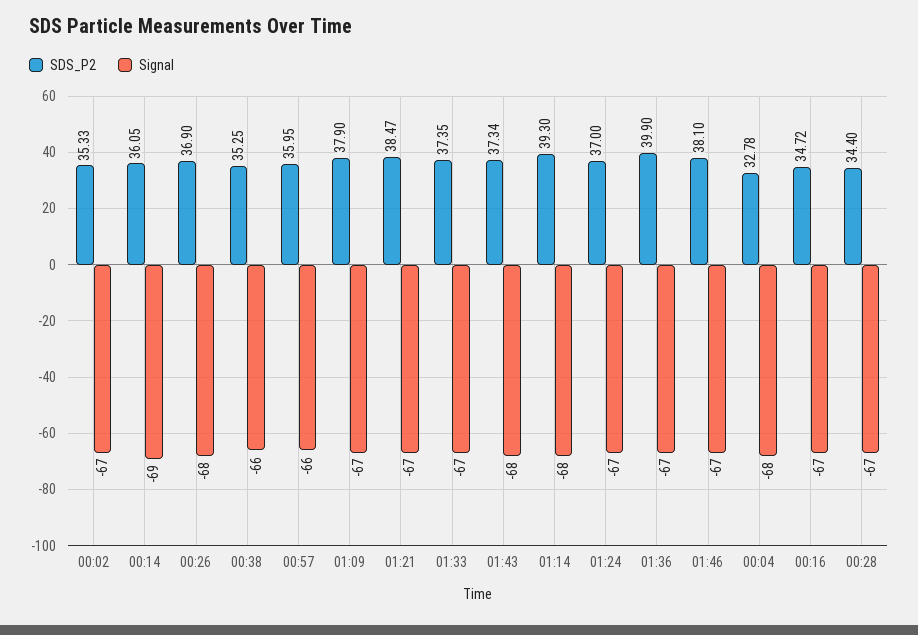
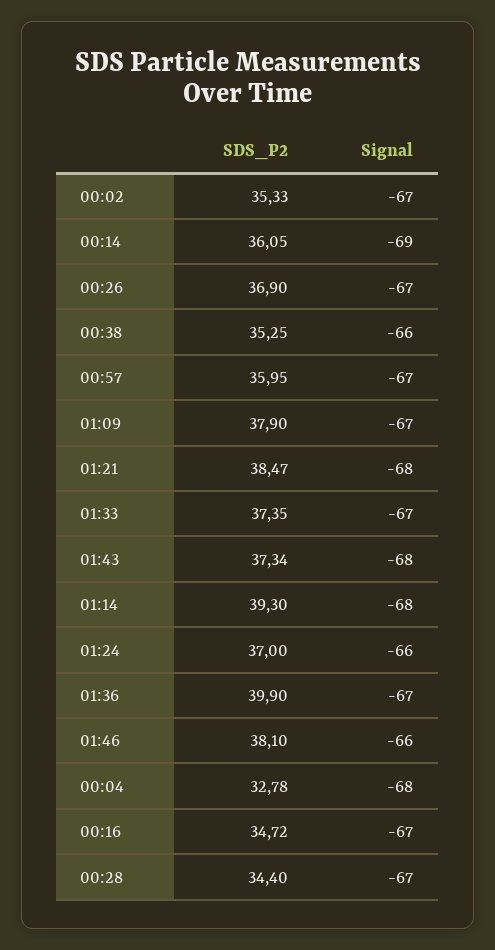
Signal, 00:26: -68 -> -67
Signal, 00:57: -66 -> -67
Signal, 01:21: -67 -> -68
Signal, 01:24: -67 -> -66
Signal, 01:46: -67 -> -66

